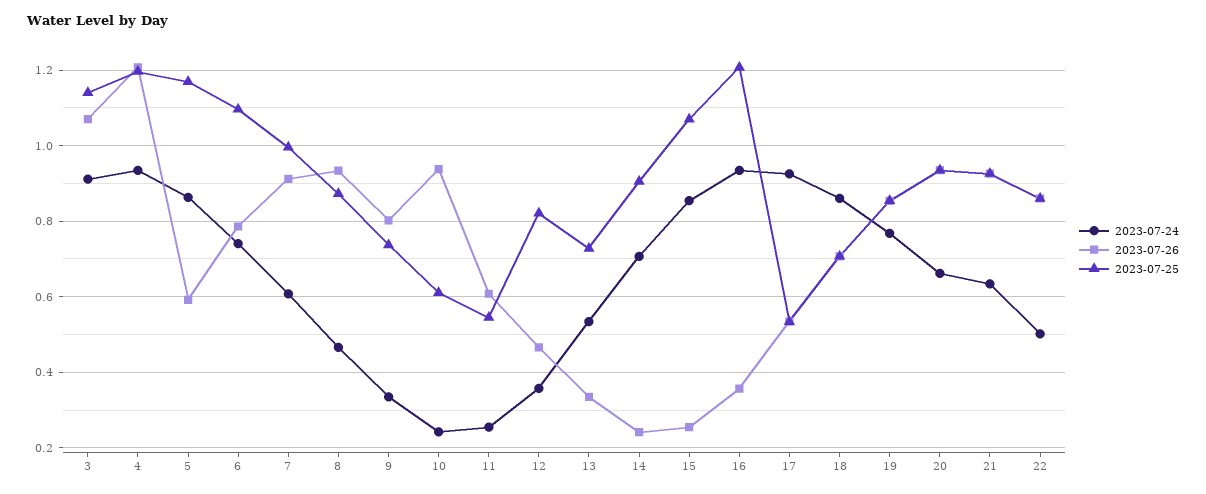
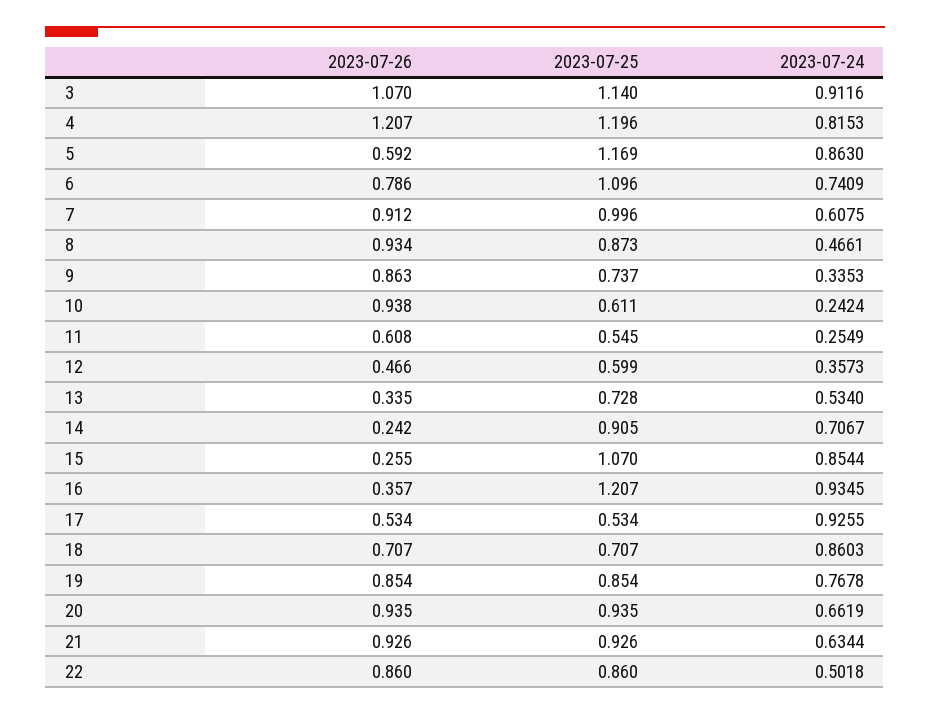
2023-07-24, 4: 0.94 -> 0.8153
2023-07-26, 9: 0.8 -> 0.863
2023-07-25, 12: 0.82 -> 0.599

